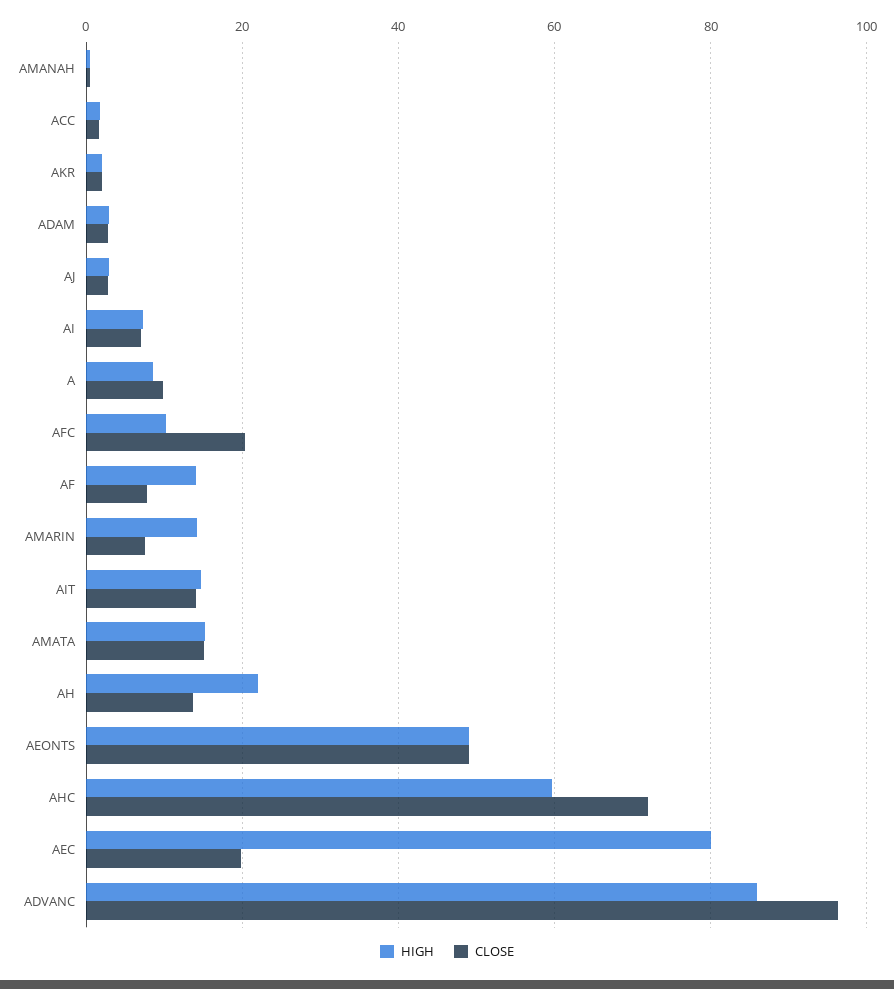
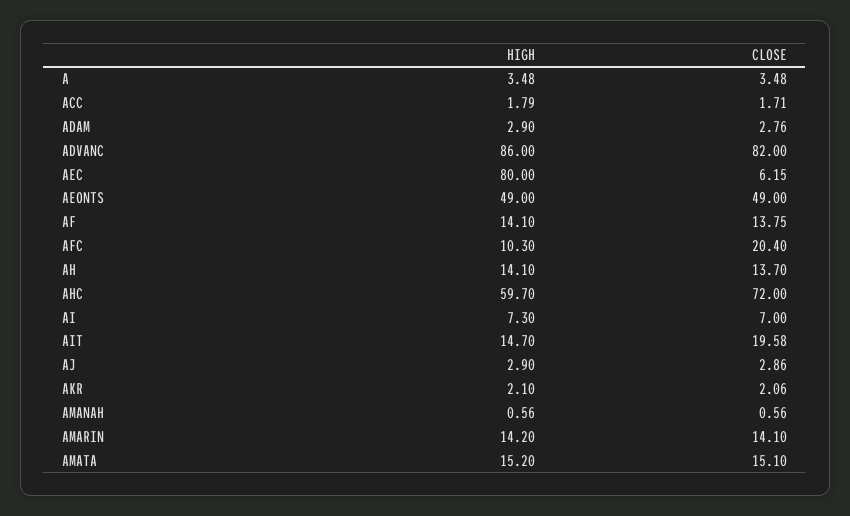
HIGH, A: 8 -> 3.48
CLOSE, A: 10 -> 3.48
CLOSE, AF: 8 -> 13.75
CLOSE, AMARIN: 8 -> 14.1
CLOSE, AIT: 14 -> 19.58
HIGH, AH: 22 -> 14.1
CLOSE, AEC: 20 -> 6.15
CLOSE, ADVANC: 96 -> 82

